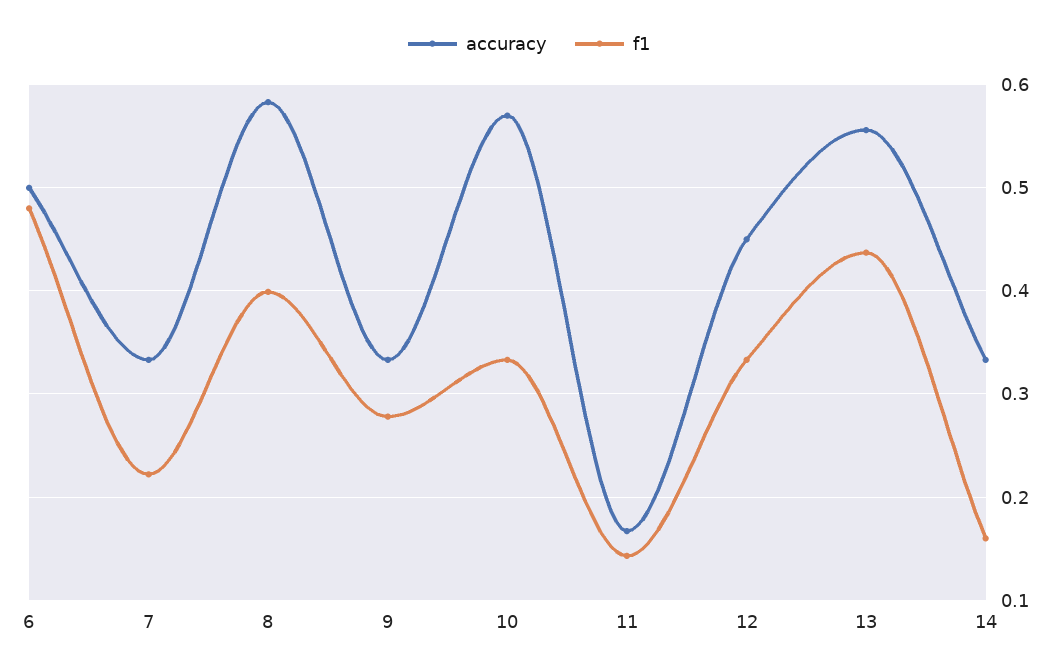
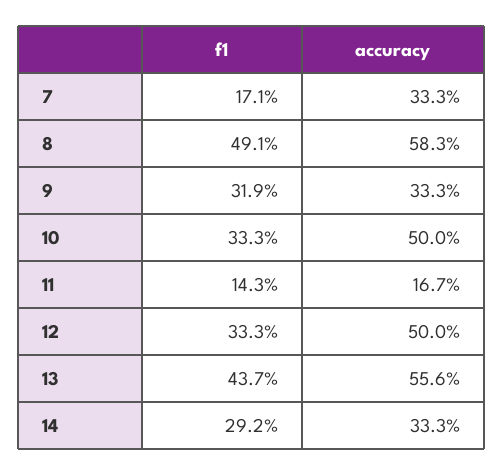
accuracy, 6: 0.5 -> none
f1, 6: 0.48 -> none
f1, 7: 0.22 -> 0.171
f1, 8: 0.4 -> 0.491
f1, 9: 0.28 -> 0.319
accuracy, 10: 0.57 -> 0.5
accuracy, 12: 0.45 -> 0.5
f1, 14: 0.16 -> 0.292

